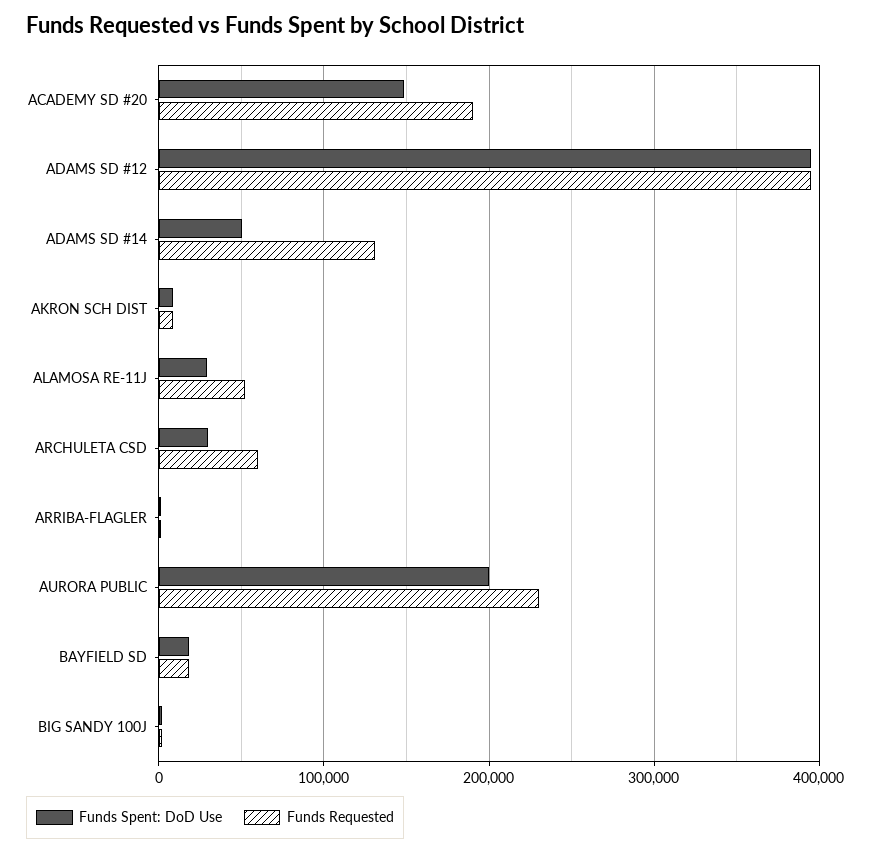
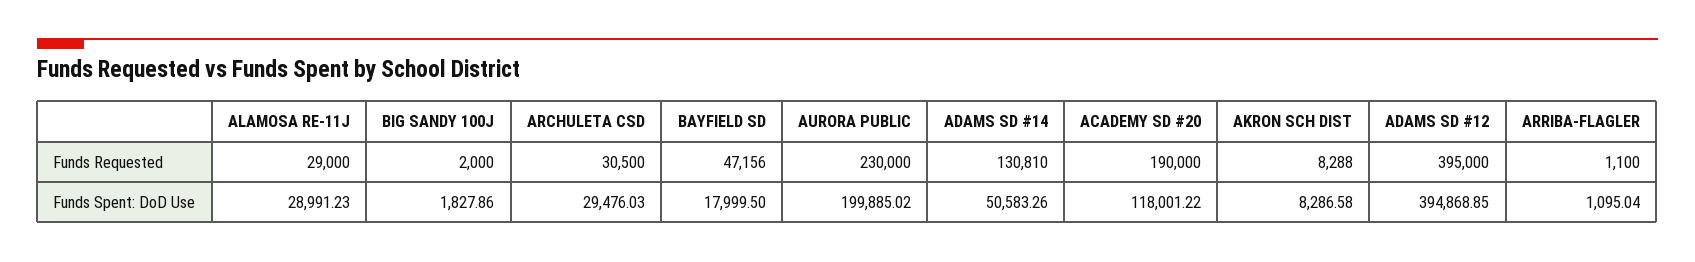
Funds Spent: DoD Use, ACADEMY SD #20: 150000 -> 118001.22
Funds Requested, ALAMOSA RE-11J: 50000 -> 29000
Funds Requested, ARCHULETA CSD: 60000 -> 30500
Funds Requested, BAYFIELD SD: 20000 -> 47156

